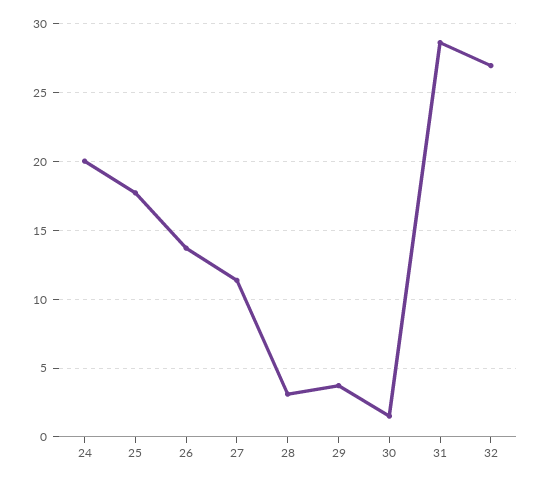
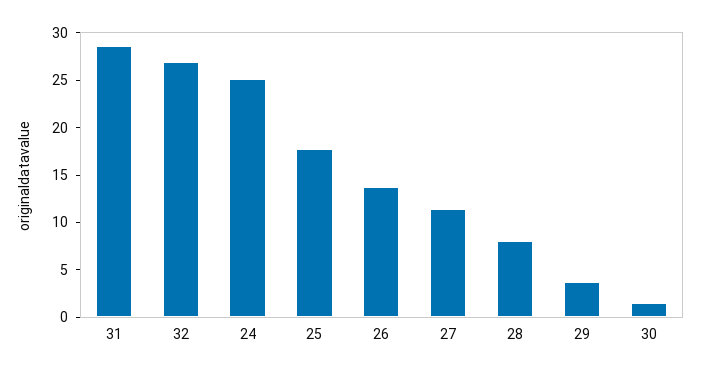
24: 20 -> 25
28: 3 -> 8

